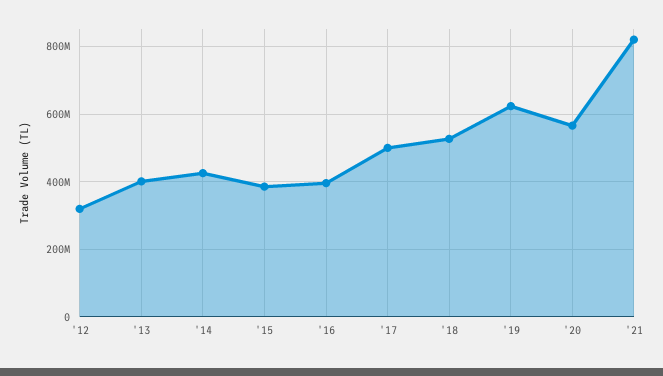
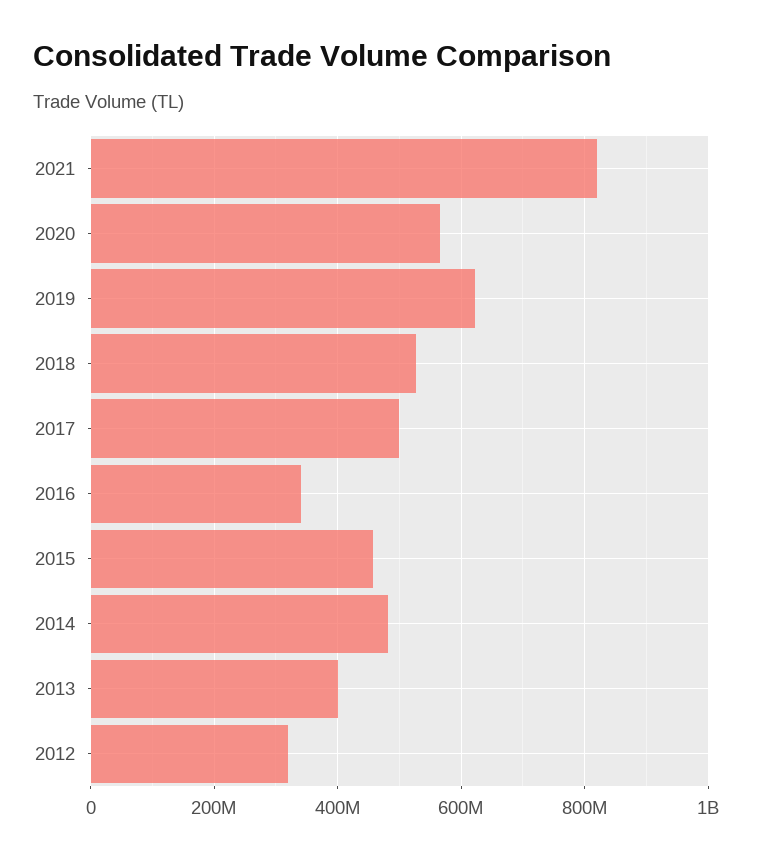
'14: 420000000 -> 480000000
'15: 380000000 -> 460000000
'16: 400000000 -> 340000000

